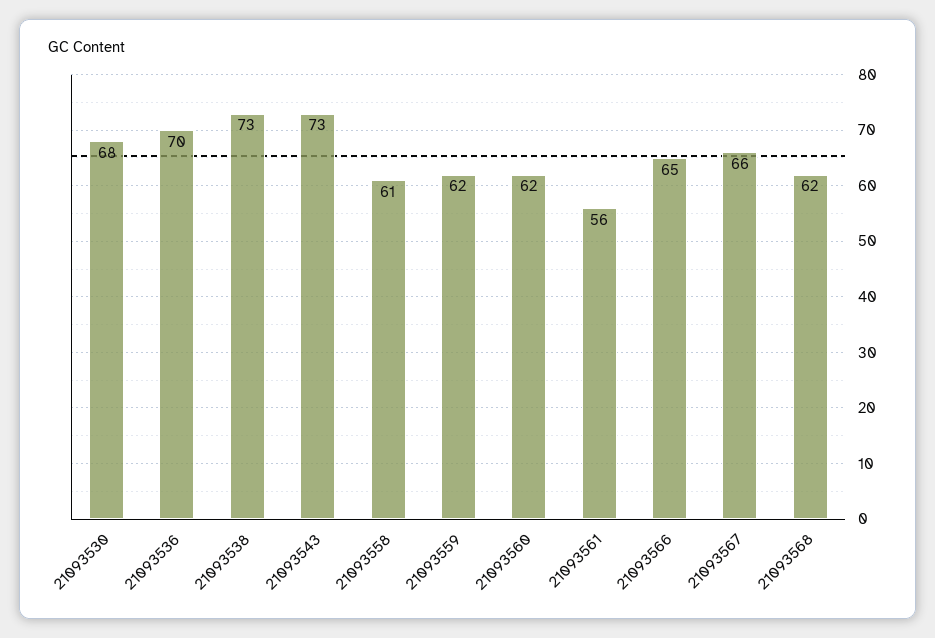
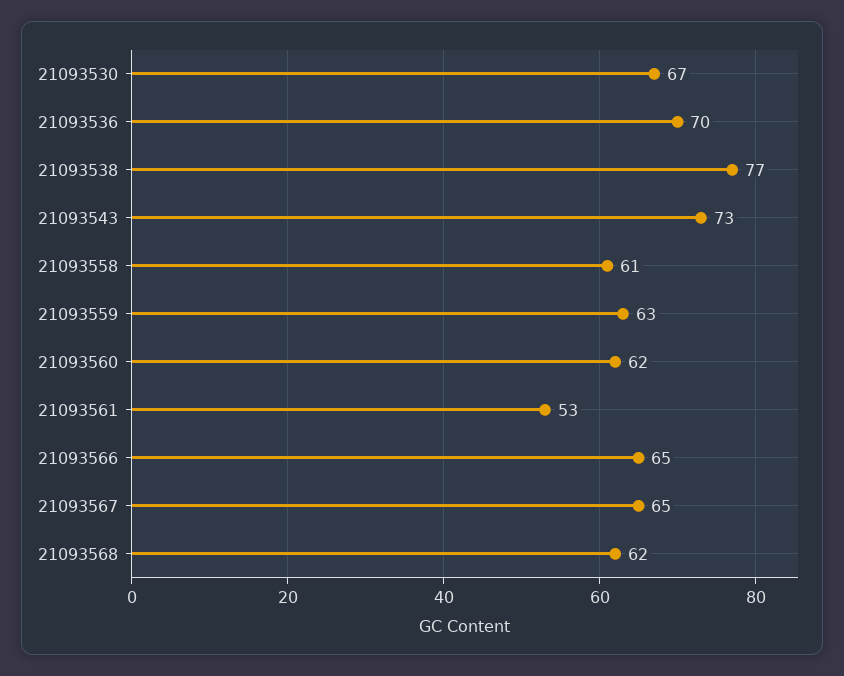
21093530: 68 -> 67
21093538: 73 -> 77
21093559: 62 -> 63
21093561: 56 -> 53
21093567: 66 -> 65

